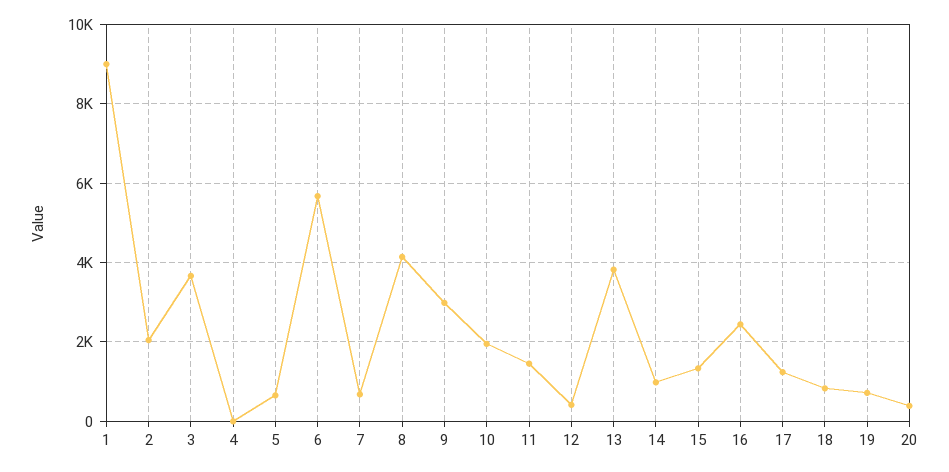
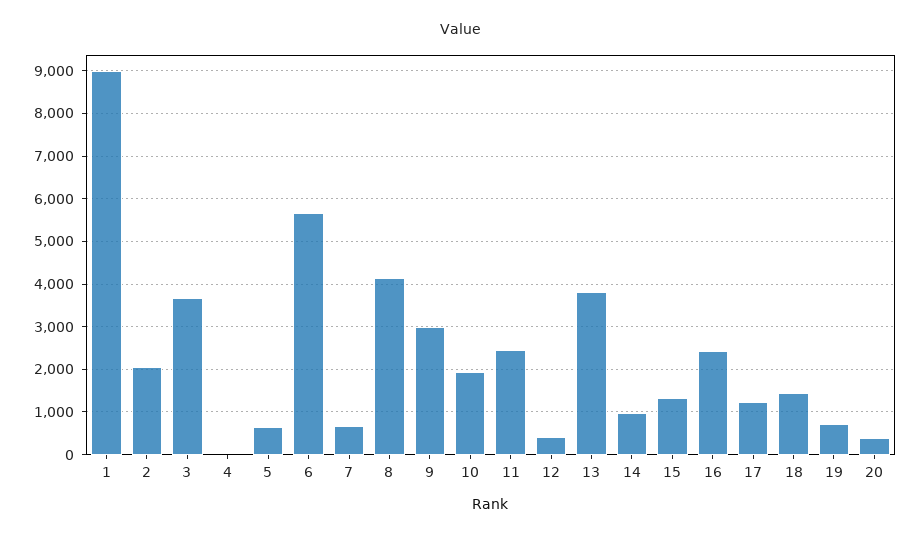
11: 1400 -> 2400
18: 800 -> 1400

